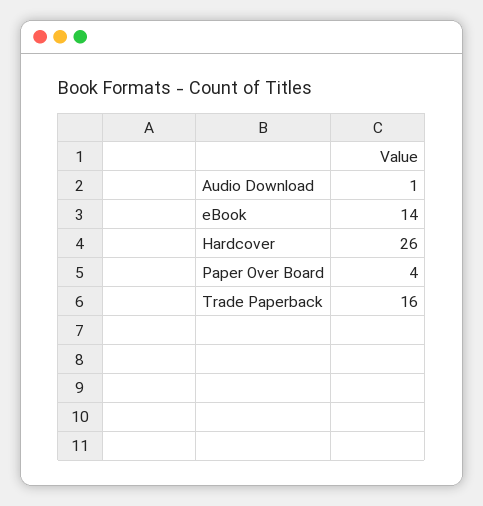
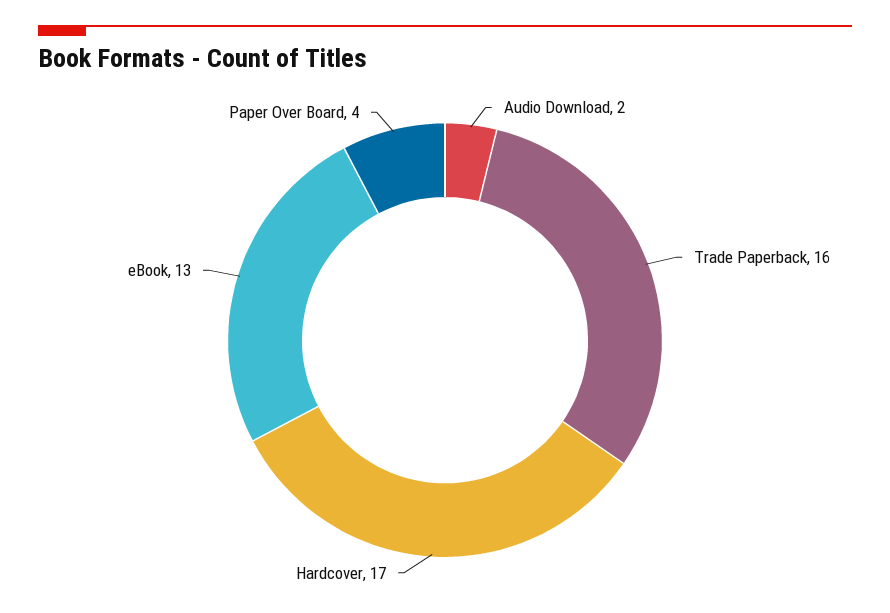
Audio Download: 1 -> 2
eBook: 14 -> 13
Hardcover: 26 -> 17

